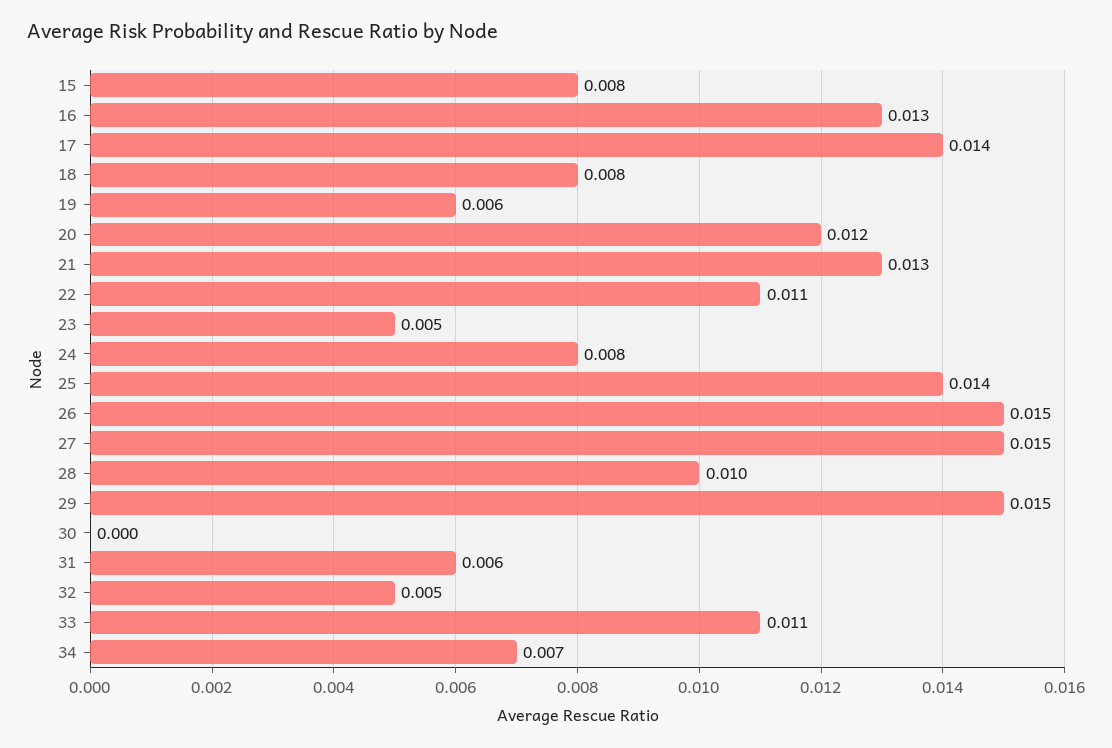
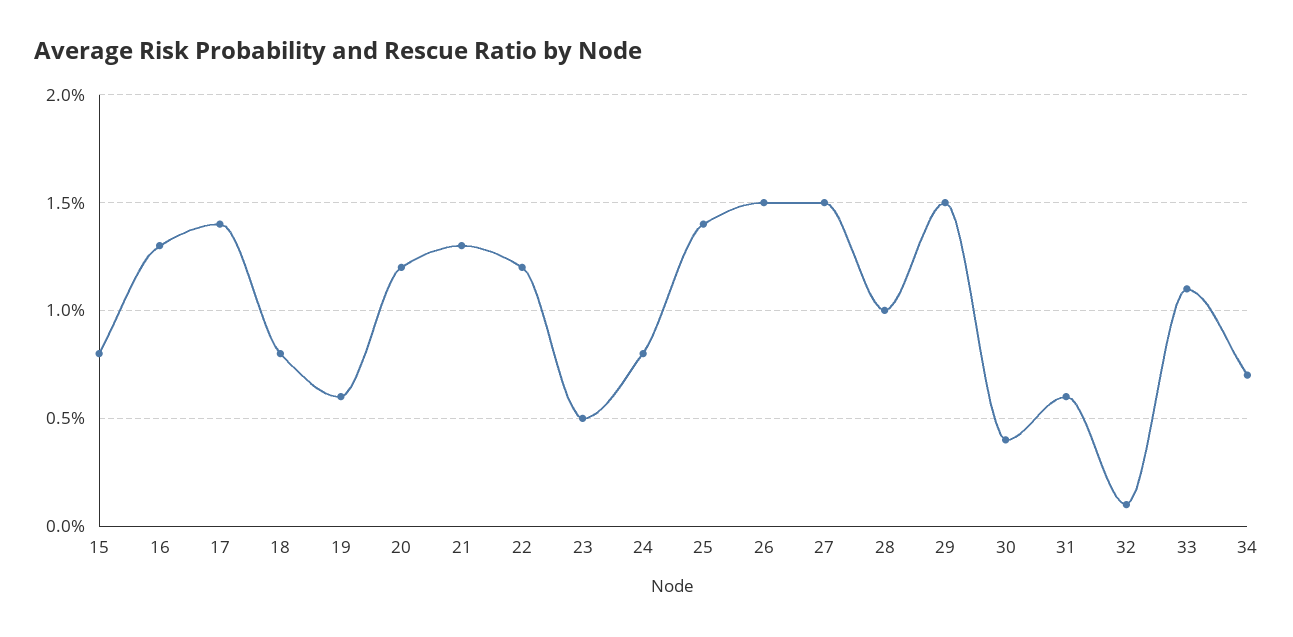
22: 0.011 -> 0.012
30: 0 -> 0.004
32: 0.005 -> 0.001

